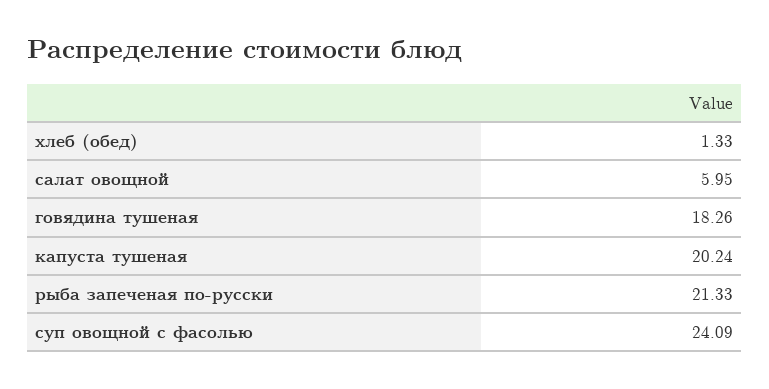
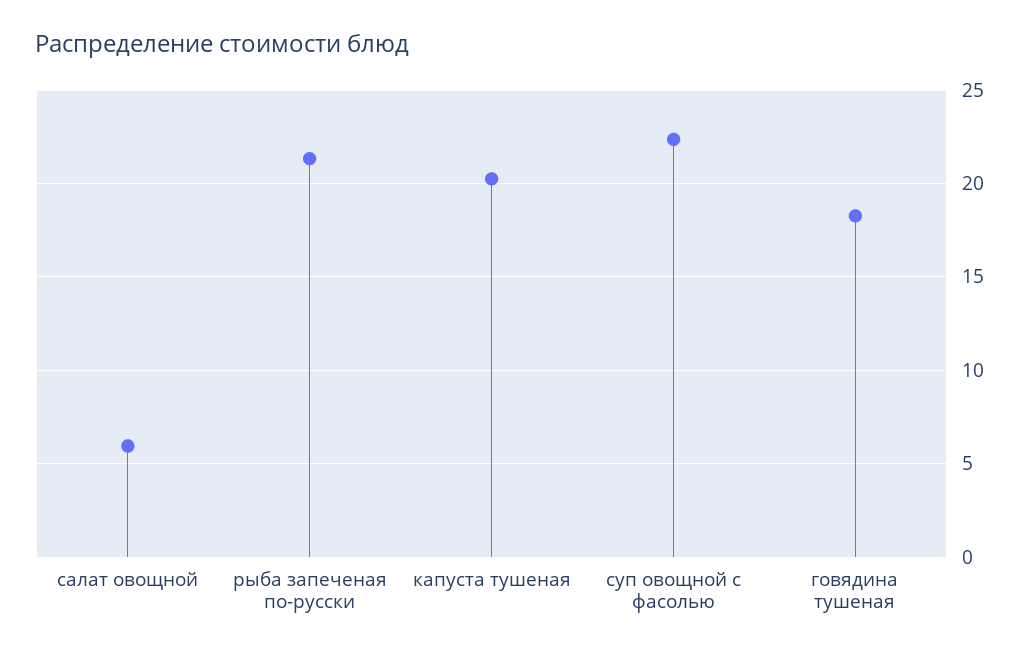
хлеб (обед): 1.33 -> none
суп овощной с фасолью: 24.09 -> 22.5

